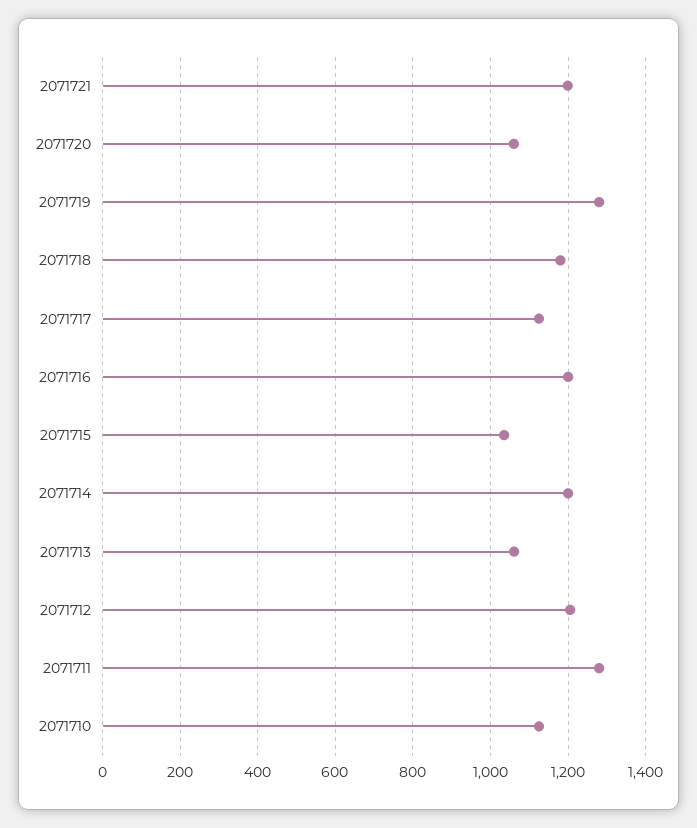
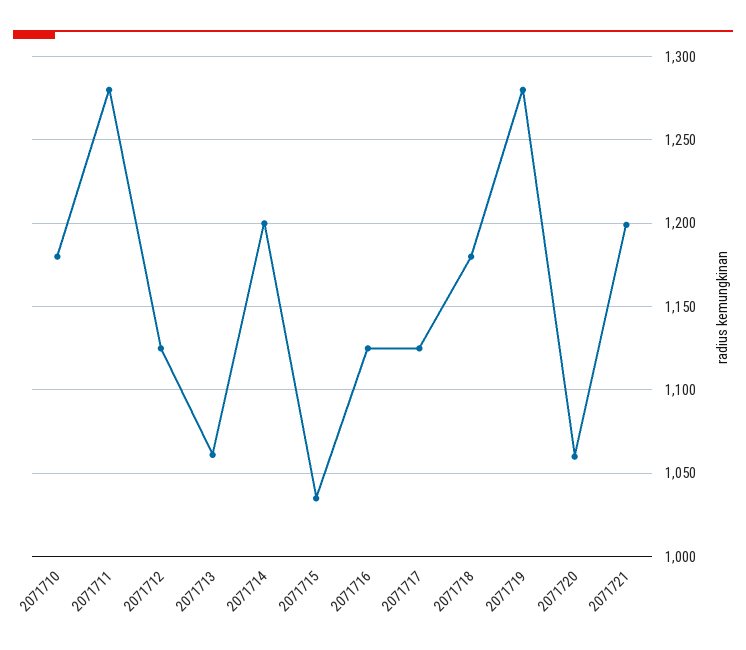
2071716: 1200 -> 1125
2071712: 1200 -> 1125
2071710: 1120 -> 1180

